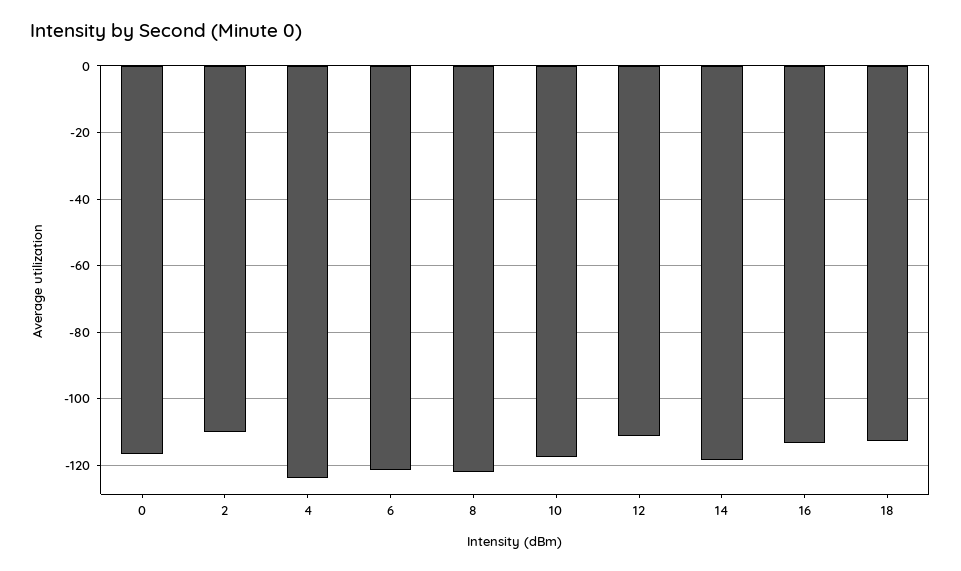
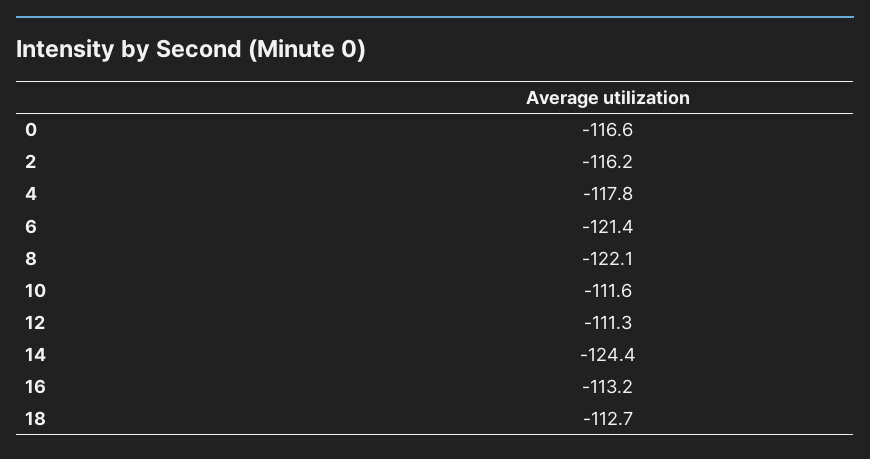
2: -110 -> -116.2
4: -124 -> -117.8
10: -118 -> -111.6
14: -118 -> -124.4

